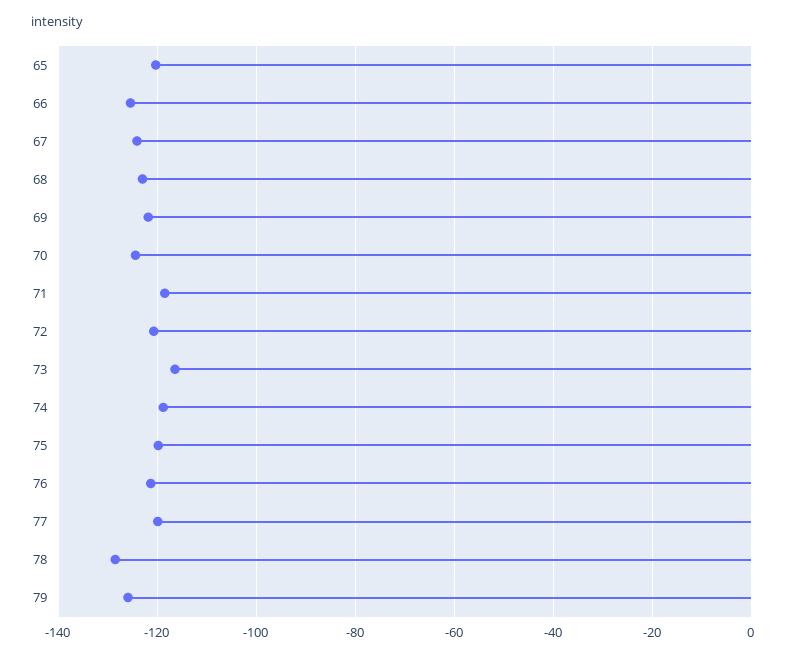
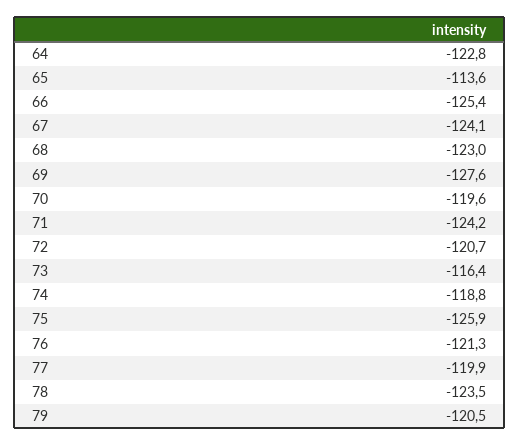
65: -120 -> -113.6
69: -122 -> -127.6
70: -124 -> -119.6
71: -118 -> -124.2
75: -120 -> -125.9
78: -128 -> -123.5
79: -126 -> -120.5
64: none -> -122.8

